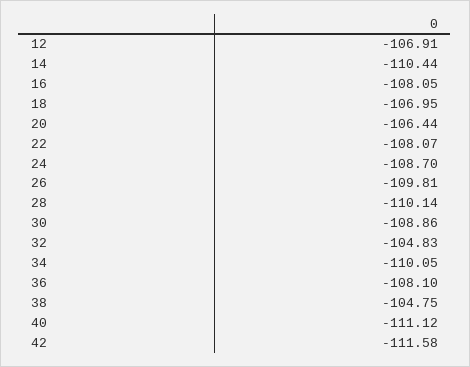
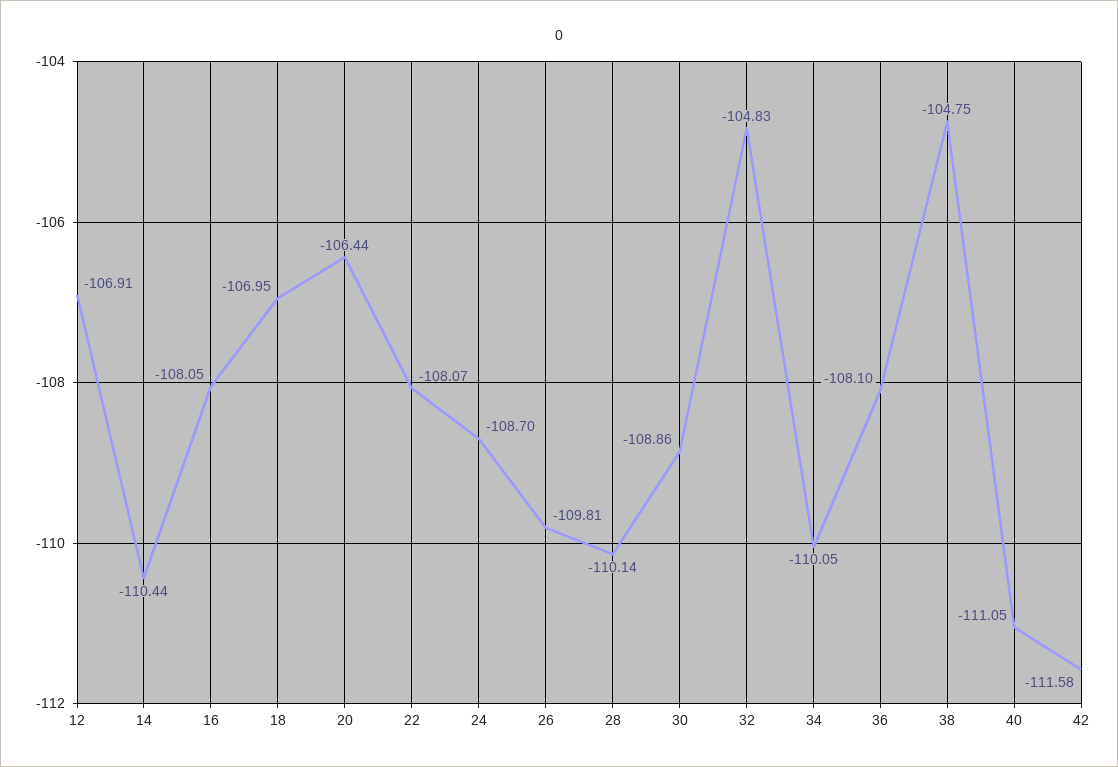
40: -111.12 -> -111.05

